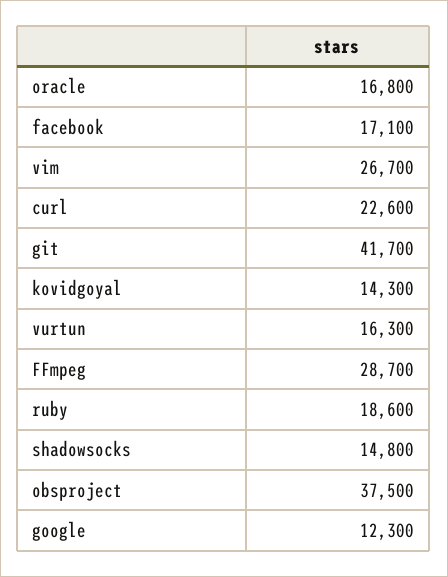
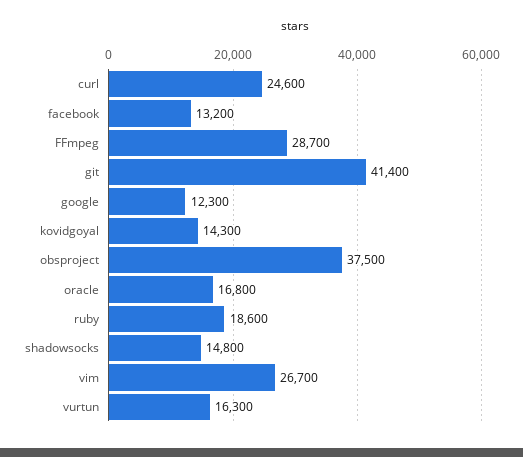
facebook: 17100 -> 13200
curl: 22600 -> 24600
git: 41700 -> 41400

